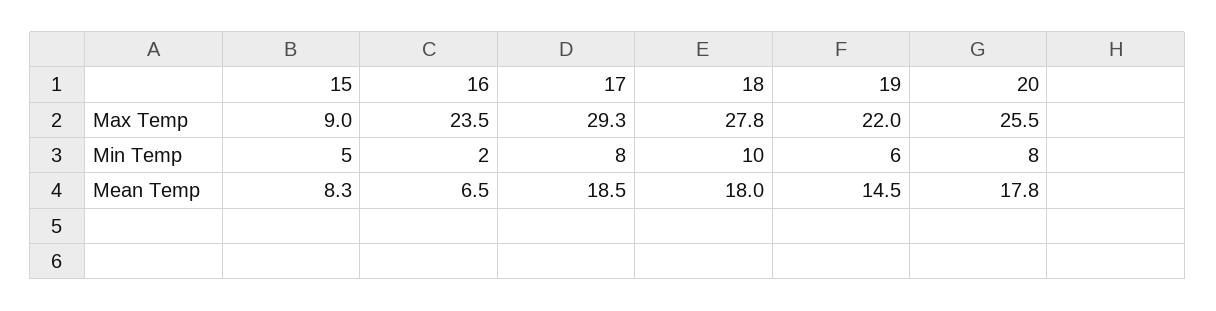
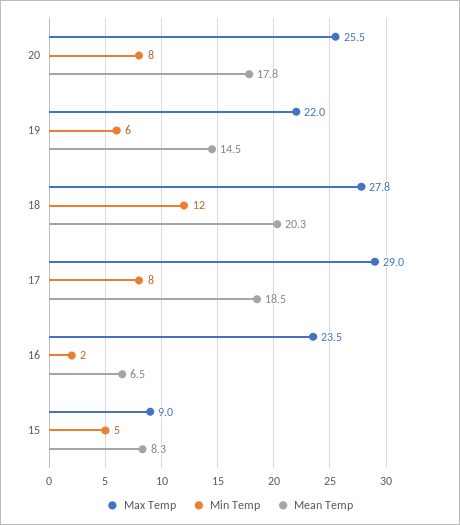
Max Temp, 17: 29.3 -> 29
Min Temp, 18: 10 -> 12
Mean Temp, 18: 18 -> 20.3

